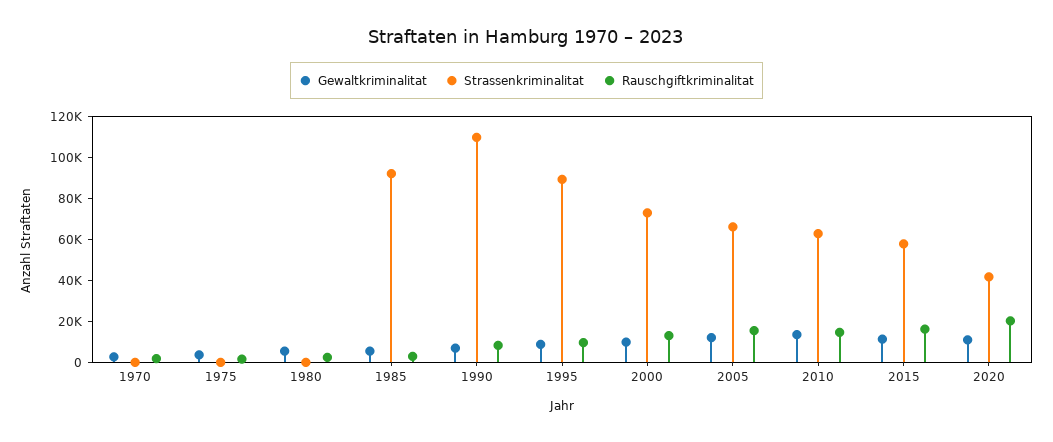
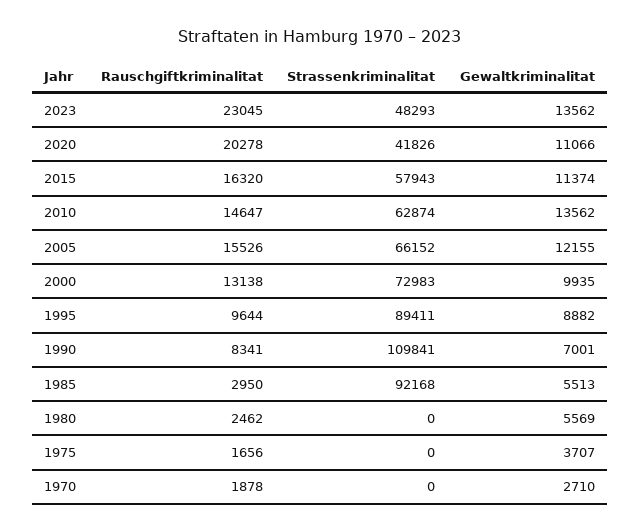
Rauschgiftkriminalitat, 2023: none -> 23045
Strassenkriminalitat, 2023: none -> 48293
Gewaltkriminalitat, 2023: none -> 13562

